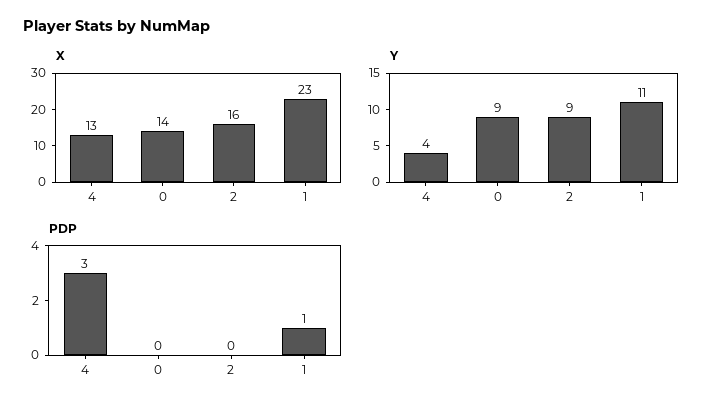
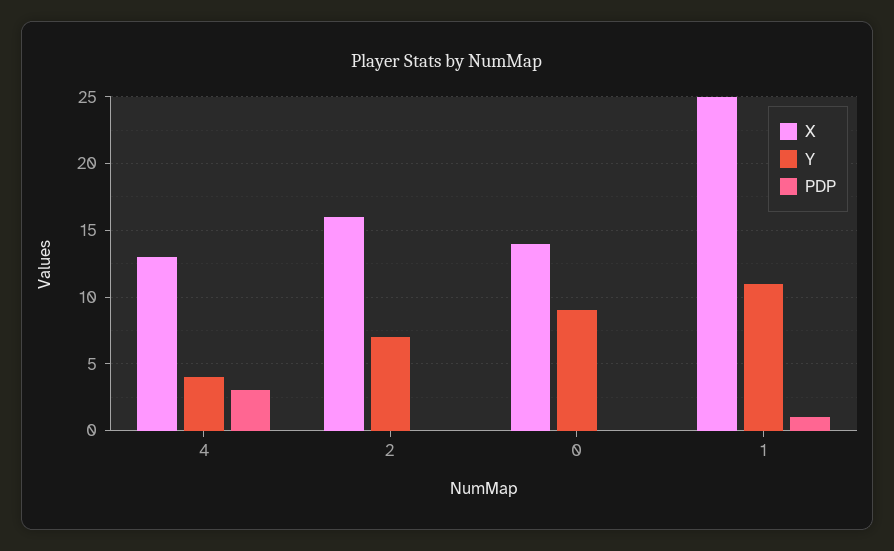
X, 1: 23 -> 25
Y, 2: 9 -> 7

